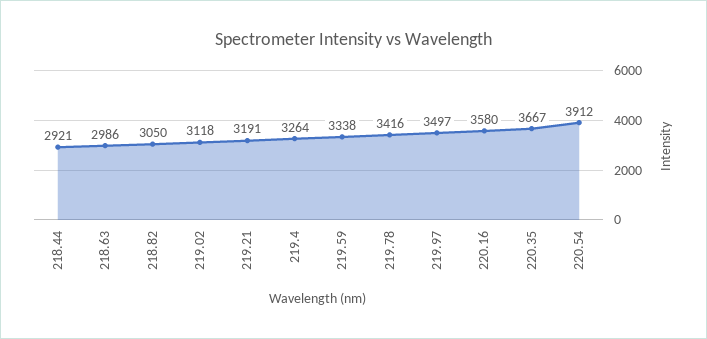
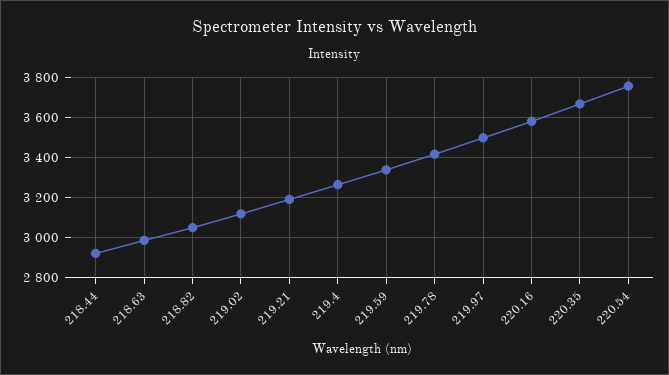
220.54: 3912 -> 3750

